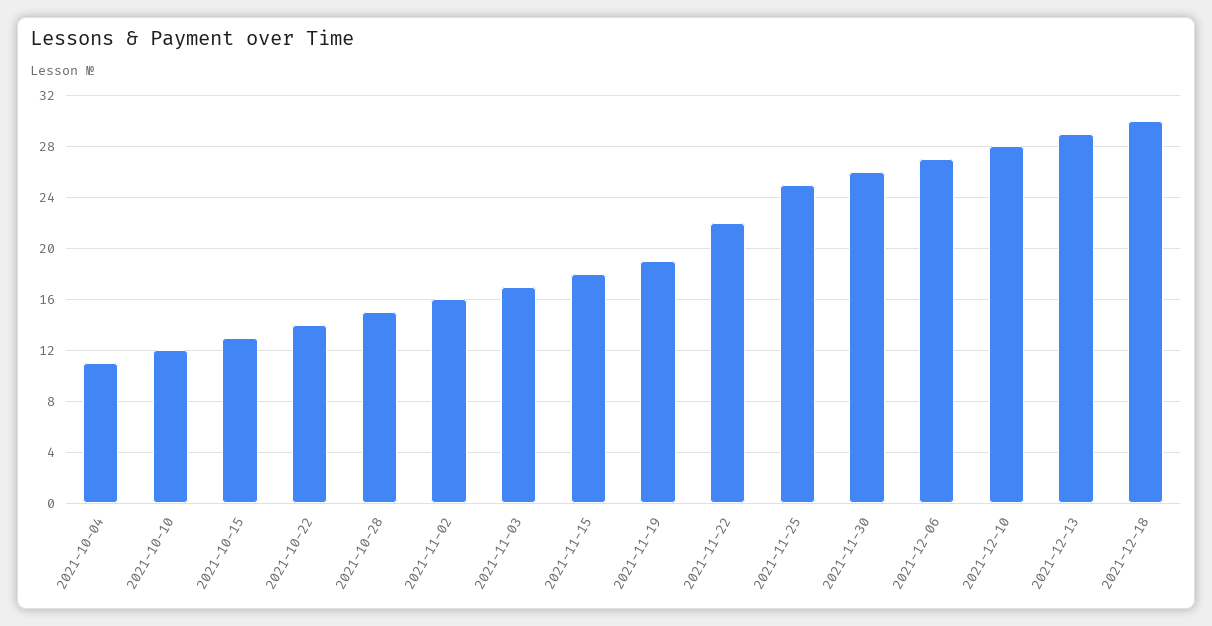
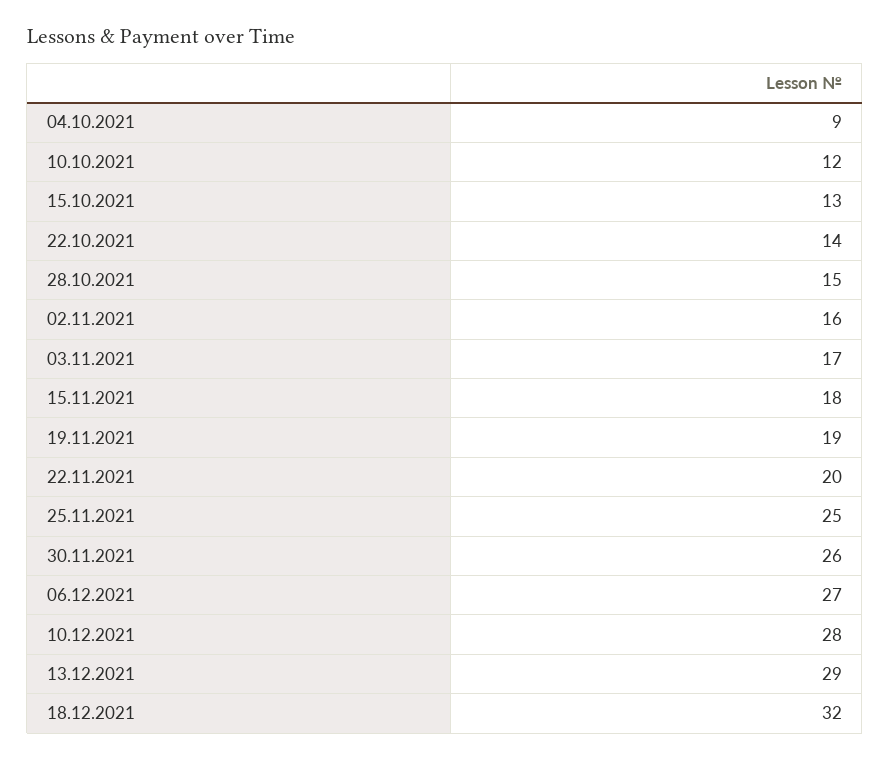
2021-10-04: 11 -> 9
2021-11-22: 22 -> 20
2021-12-18: 30 -> 32

